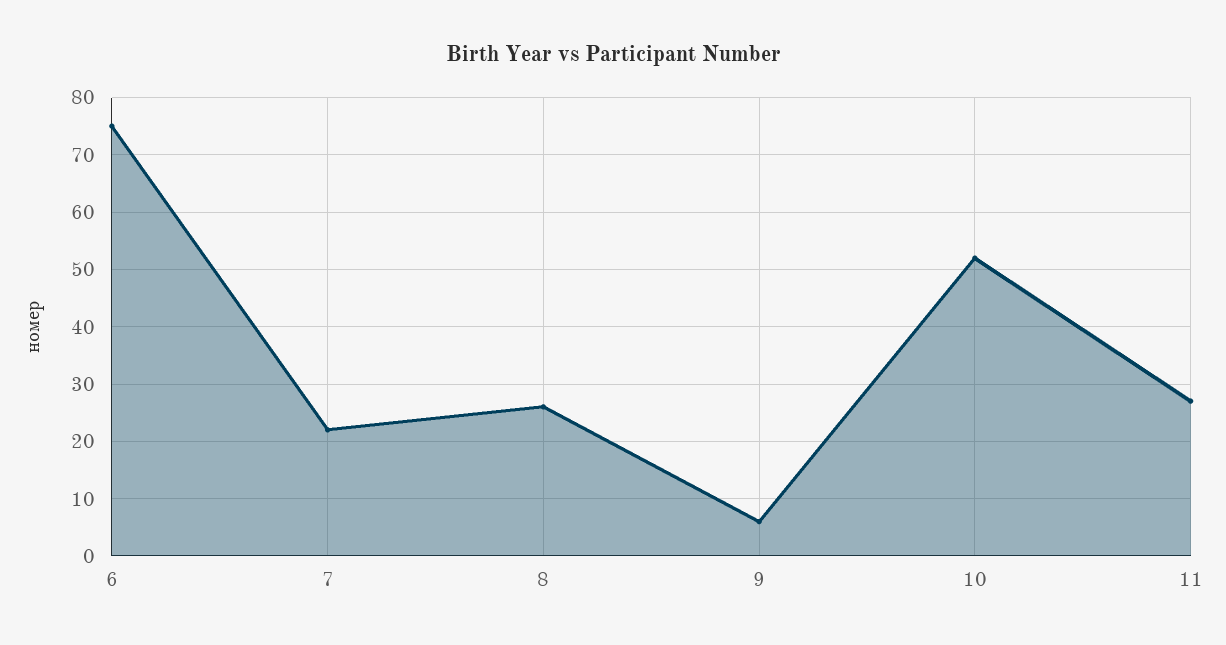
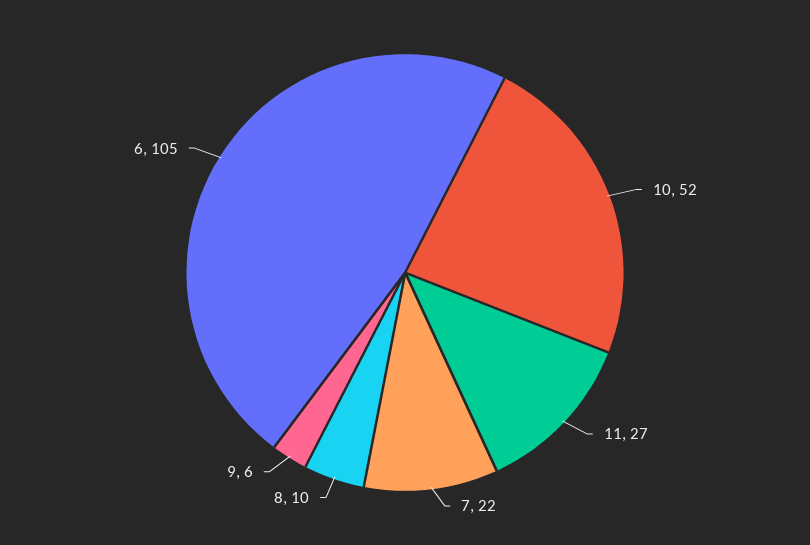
6: 75 -> 105
8: 25 -> 10

